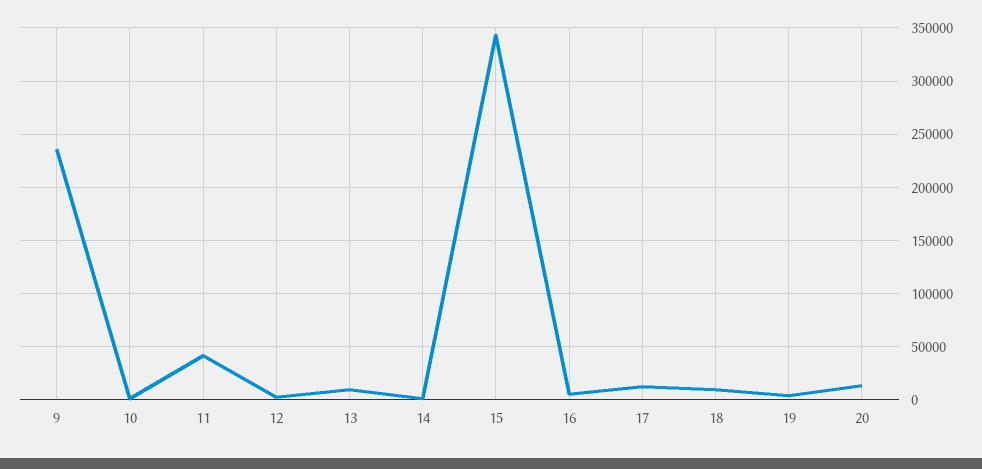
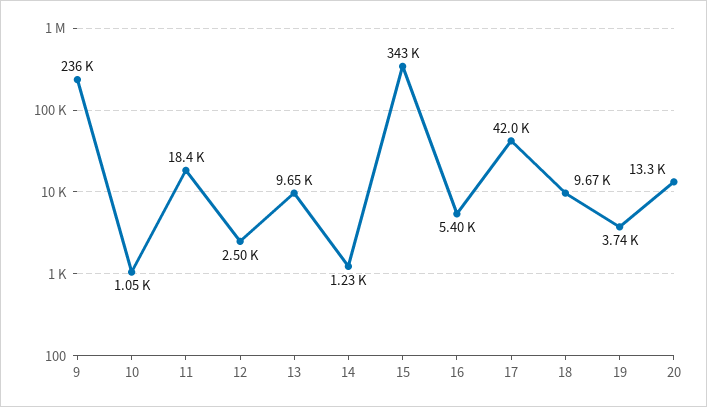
11: 40000 -> 18400
17: 10000 -> 42000

